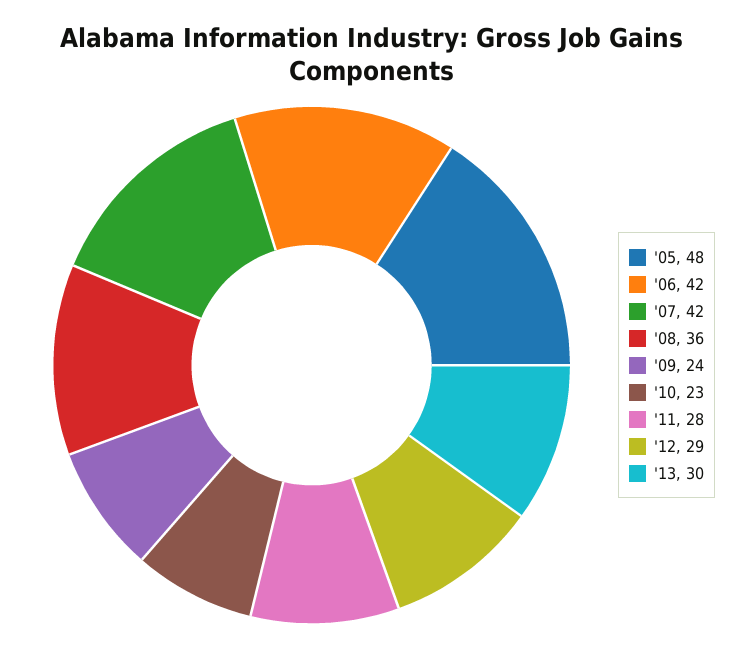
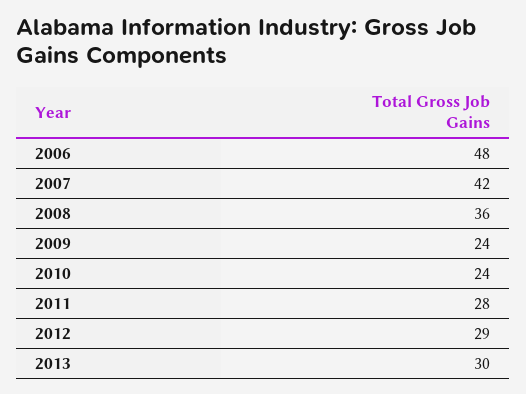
'05: 48 -> none
'06: 42 -> 48
'10: 23 -> 24

